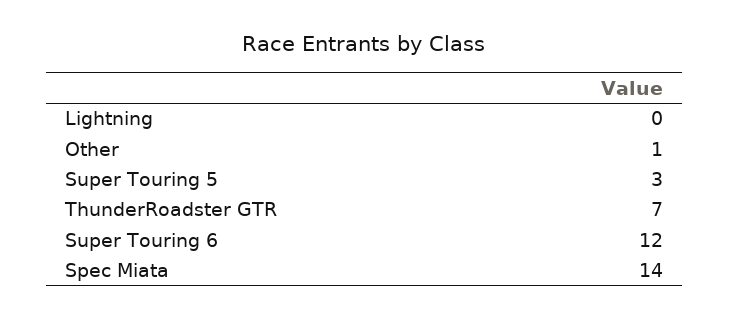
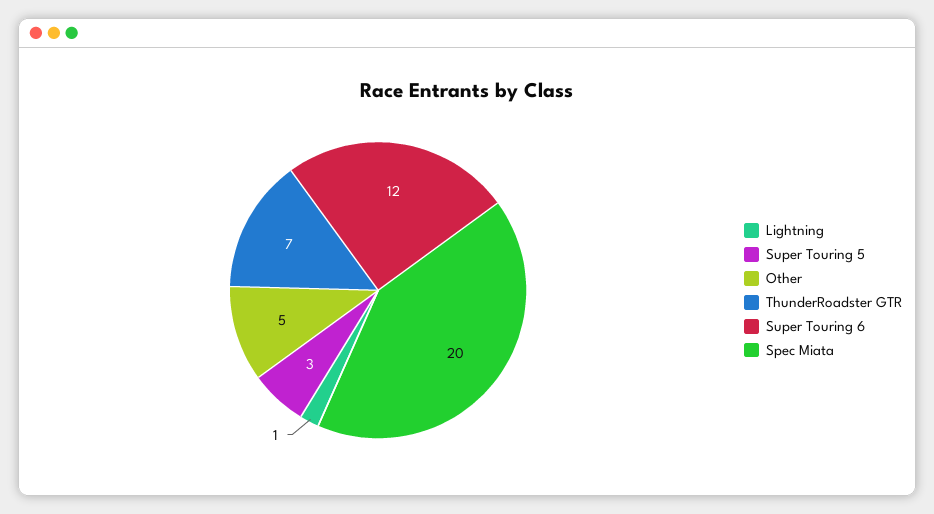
Lightning: 0 -> 1
Other: 1 -> 5
Spec Miata: 14 -> 20

